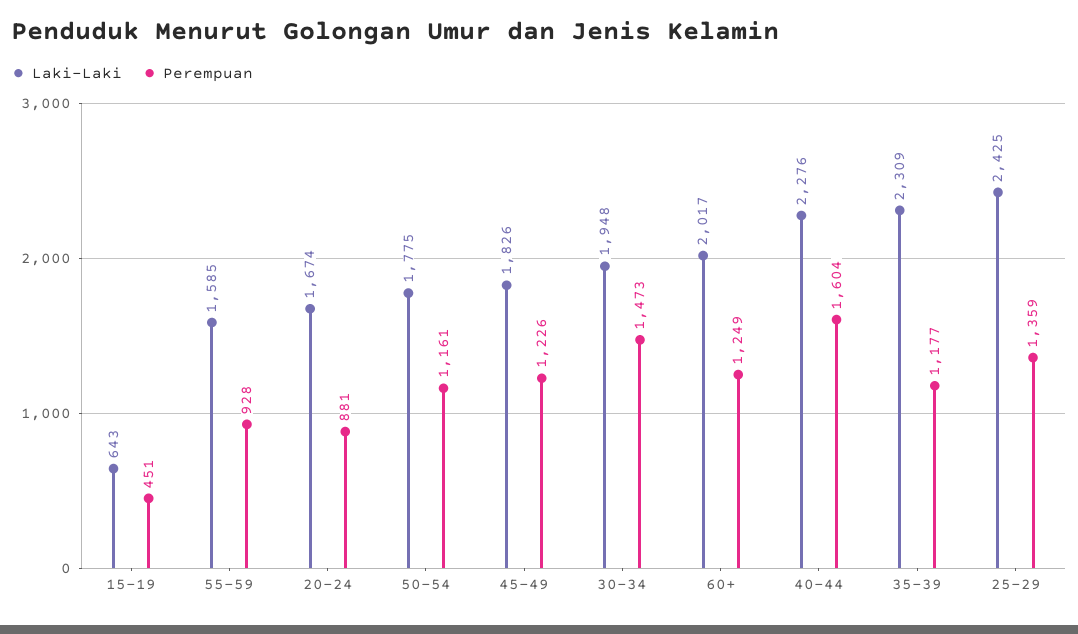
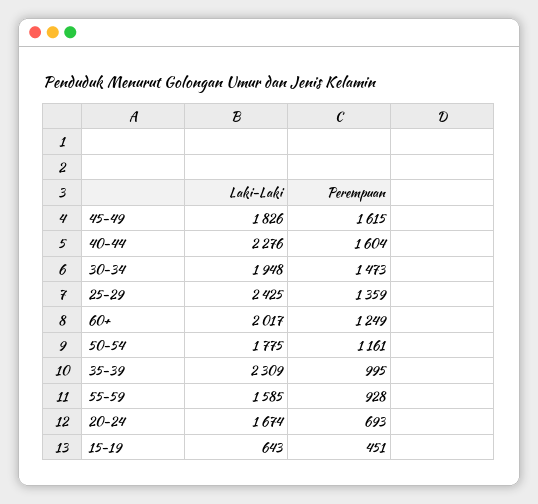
Perempuan, 20-24: 881 -> 693
Perempuan, 45-49: 1226 -> 1615
Perempuan, 35-39: 1177 -> 995

